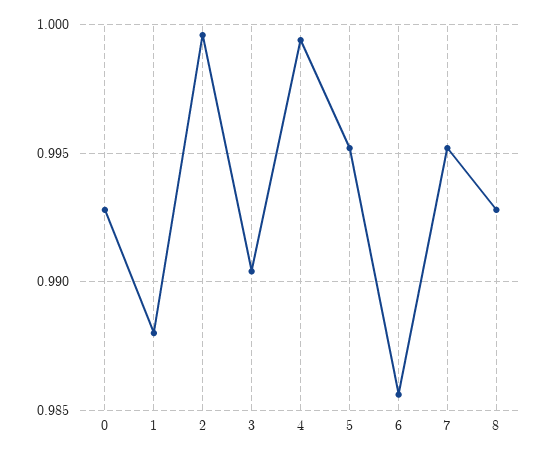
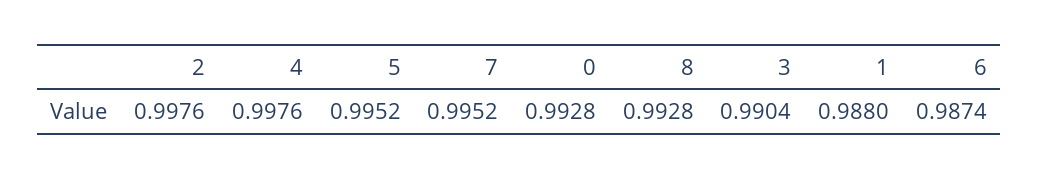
2: 0.9995 -> 0.9976
4: 0.9995 -> 0.9976
6: 0.9855 -> 0.9874

